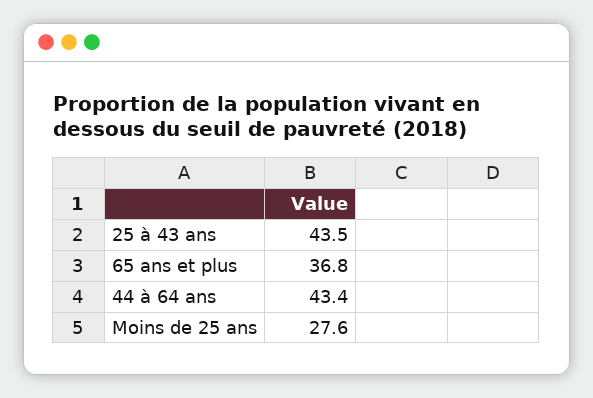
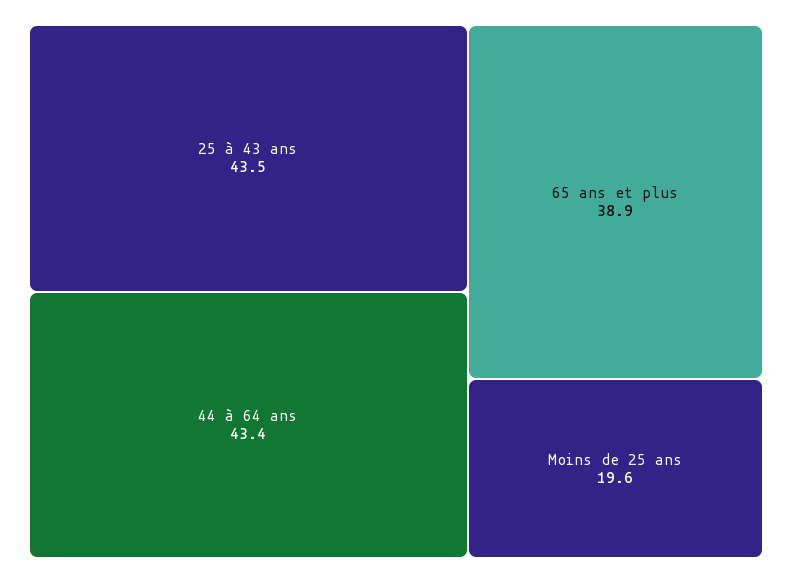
65 ans et plus: 36.8 -> 38.9
Moins de 25 ans: 27.6 -> 19.6

